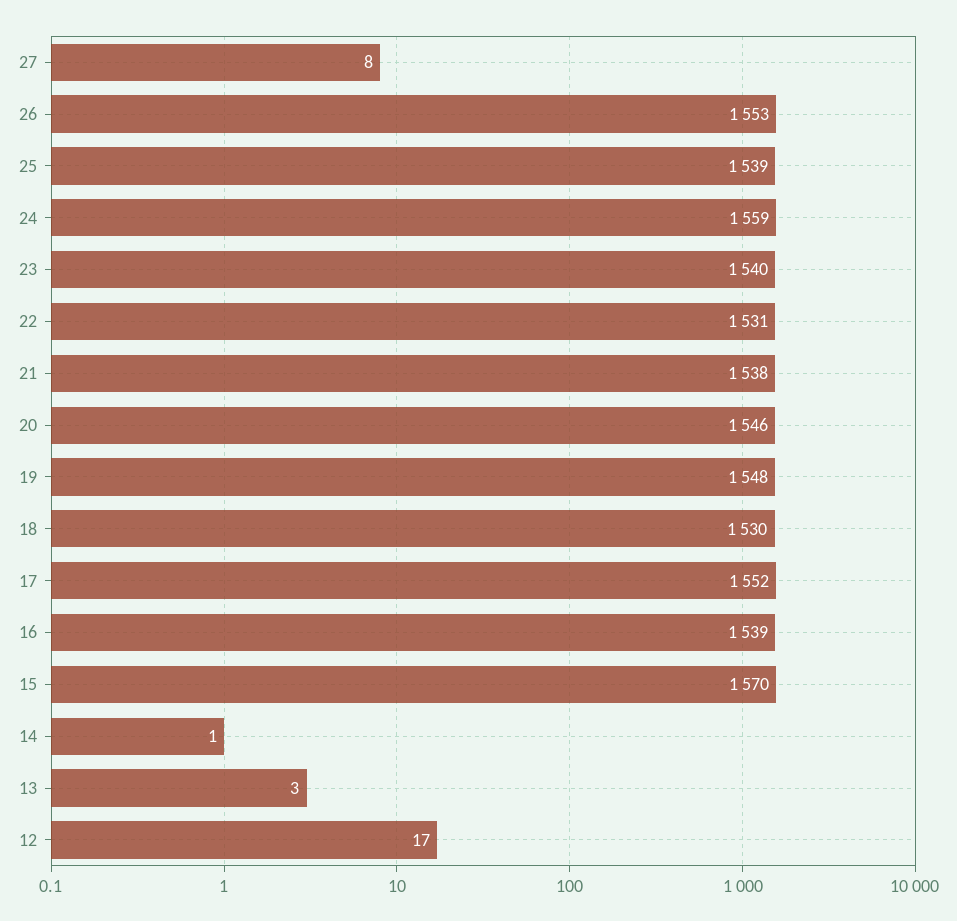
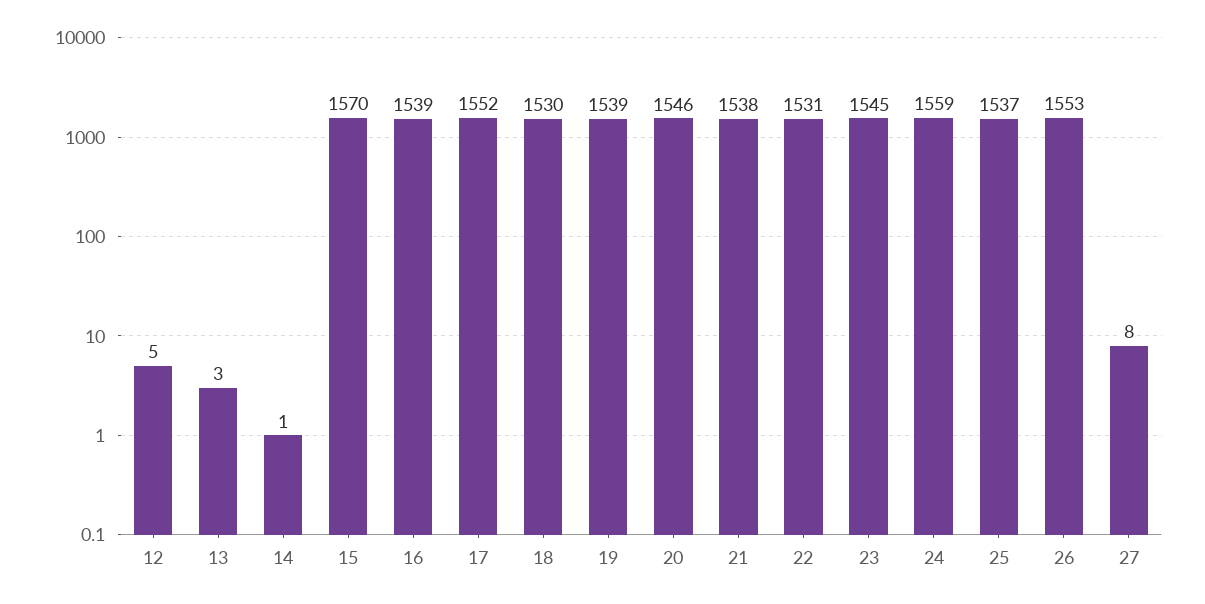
25: 1539 -> 1537
23: 1540 -> 1545
19: 1548 -> 1539
12: 17 -> 5

